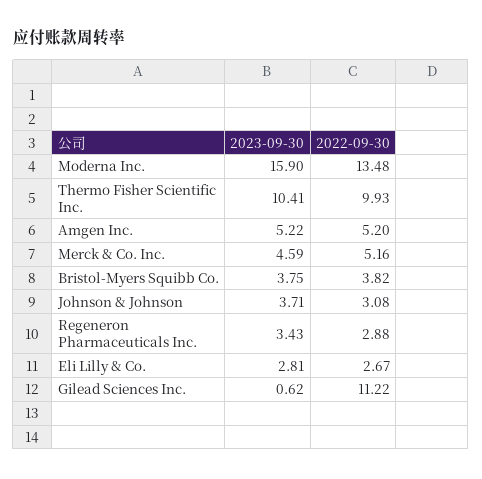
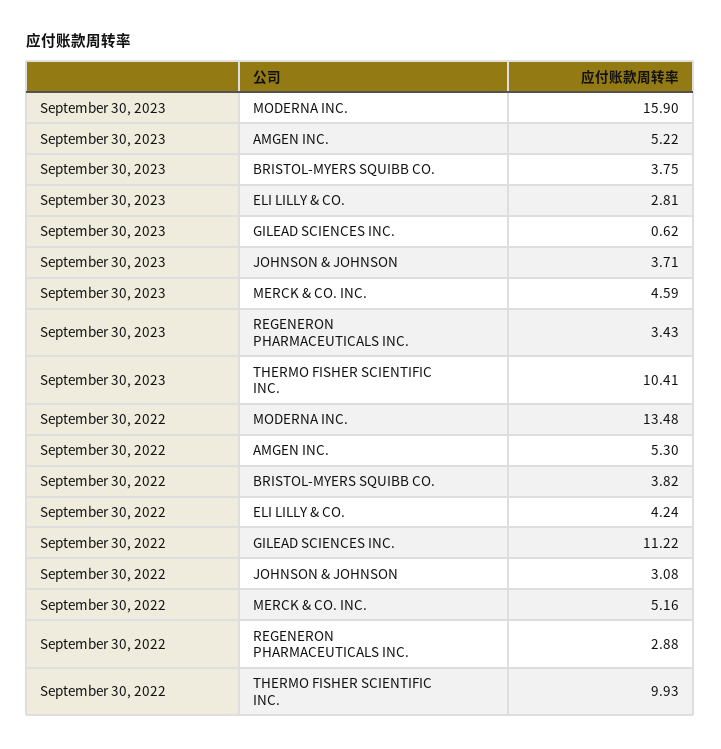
2022-09-30, Amgen Inc.: 5.2 -> 5.3
2022-09-30, Eli Lilly & Co.: 2.67 -> 4.24

